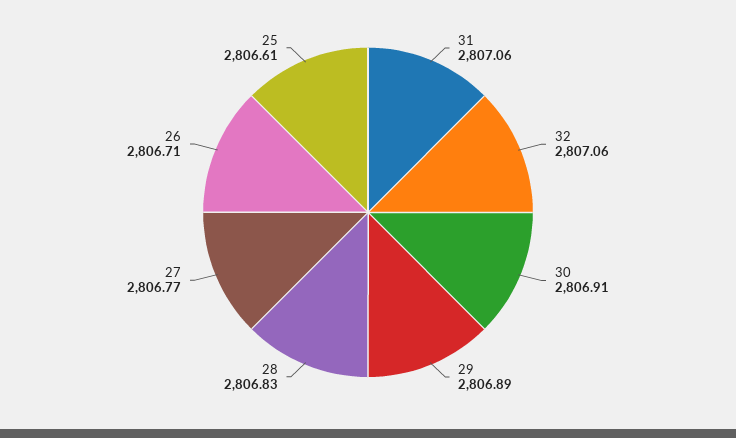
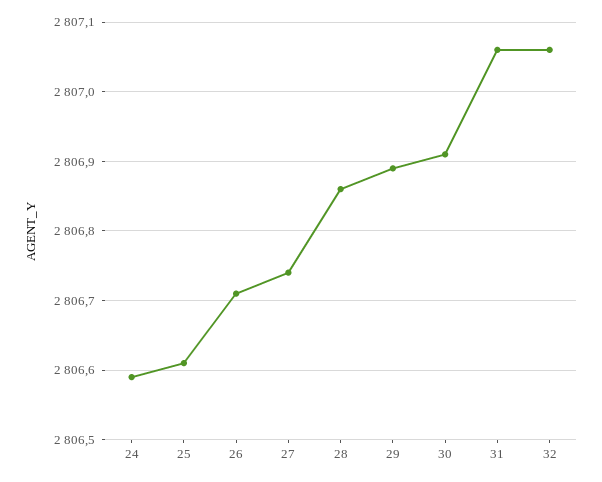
28: 2806.83 -> 2806.86
27: 2806.77 -> 2806.74
24: none -> 2806.59

